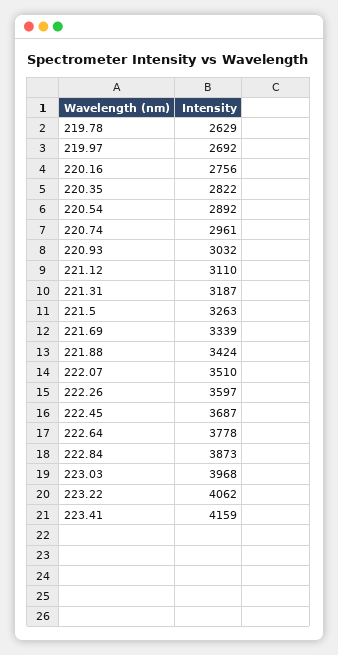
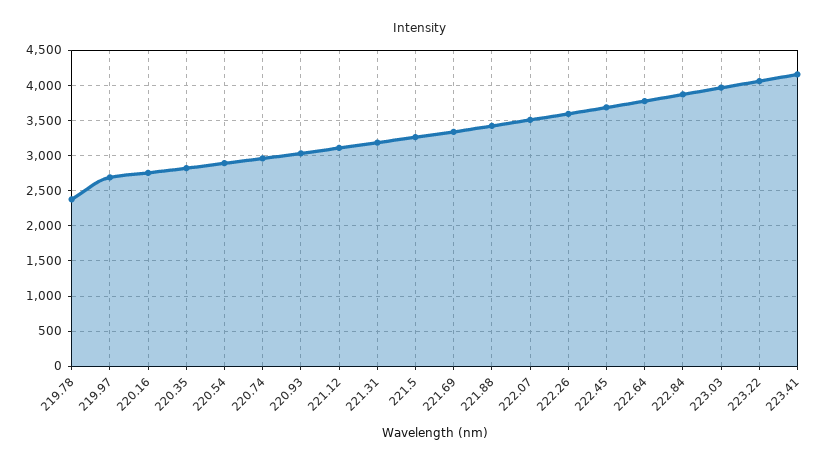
219.78: 2629 -> 2400

